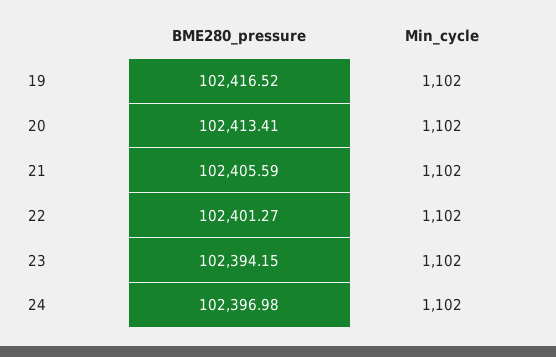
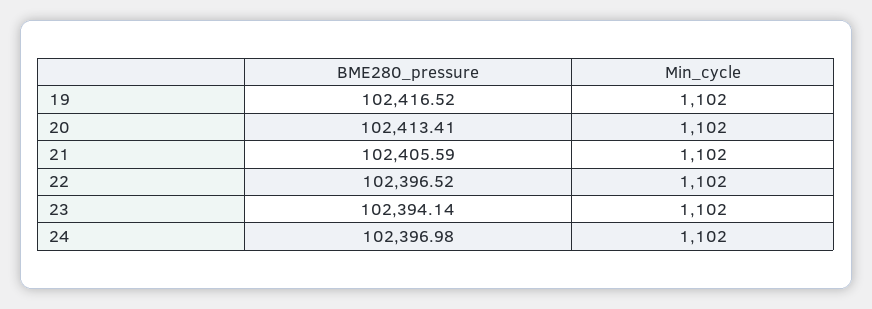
BME280_pressure, 22: 102401.27 -> 102396.52
BME280_pressure, 23: 102394.15 -> 102394.14

